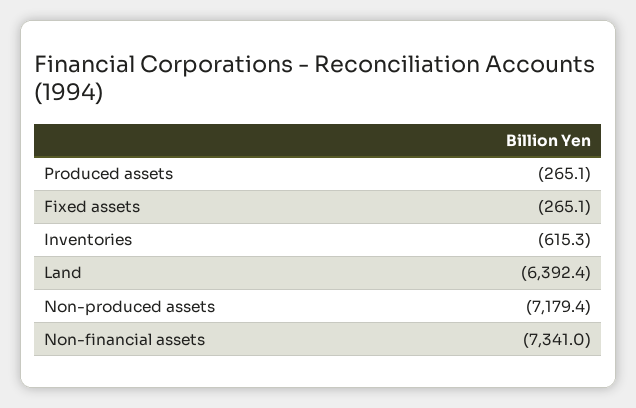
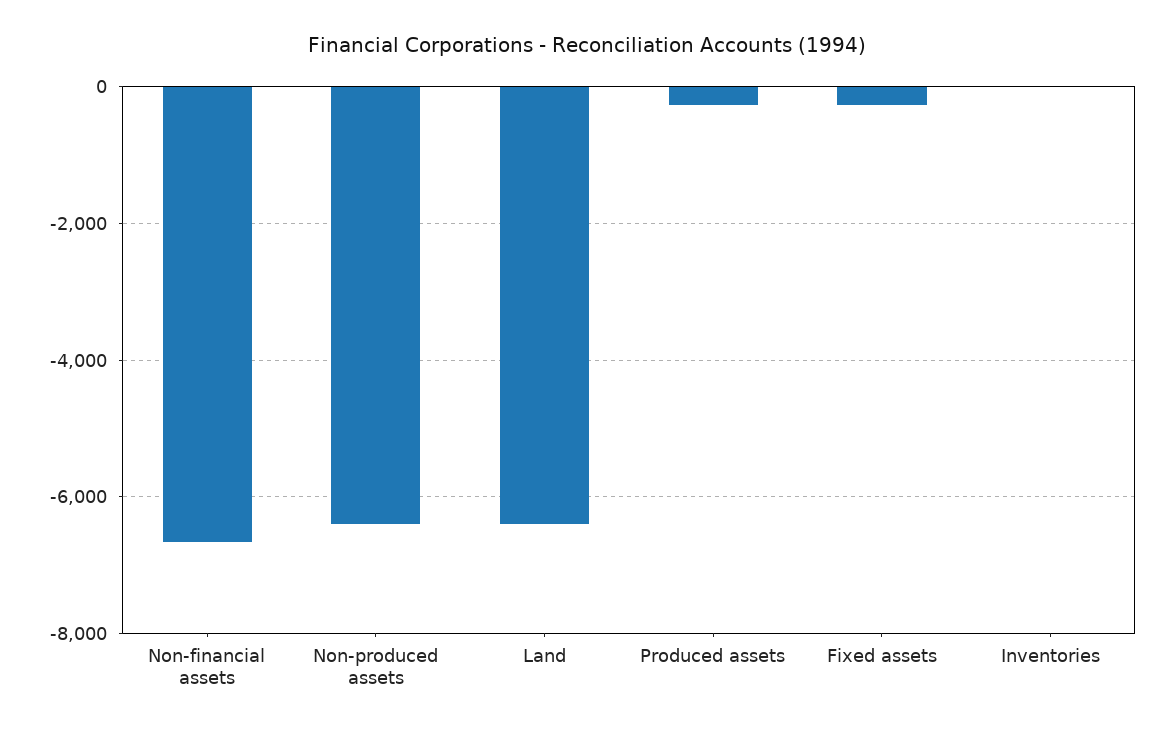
Inventories: -615.3 -> 0
Non-produced assets: -7179.4 -> -6400
Non-financial assets: -7341 -> -6600

